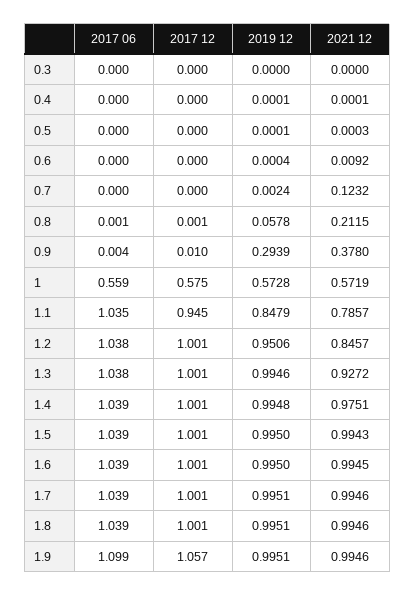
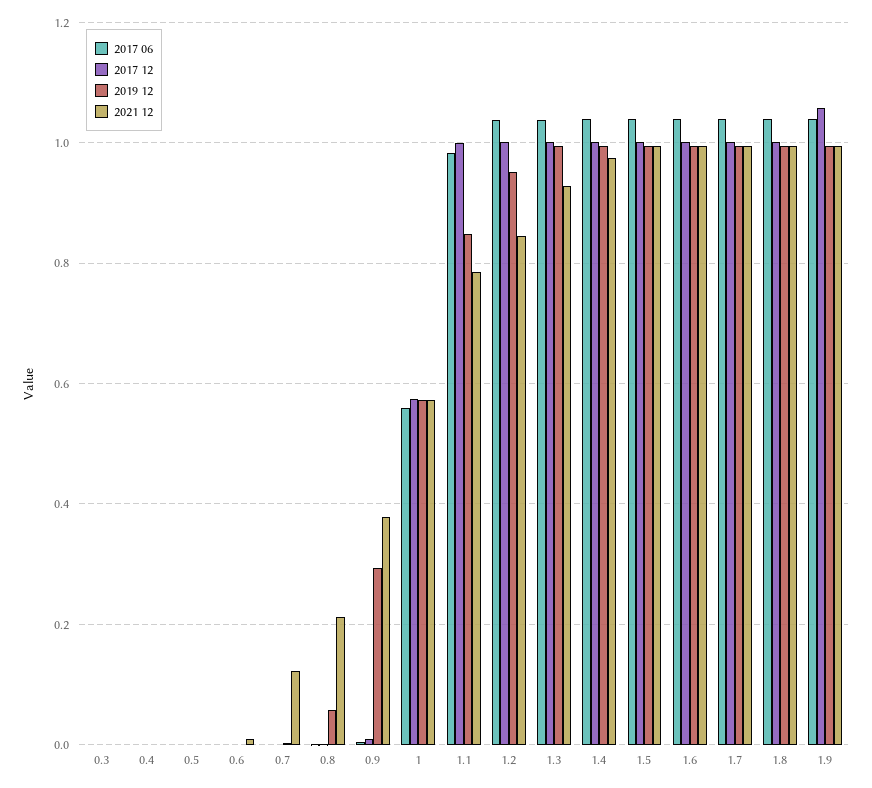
2017 06, 1.1: 1.035 -> 0.98
2017 12, 1.1: 0.945 -> 1
2017 06, 1.9: 1.099 -> 1.04

